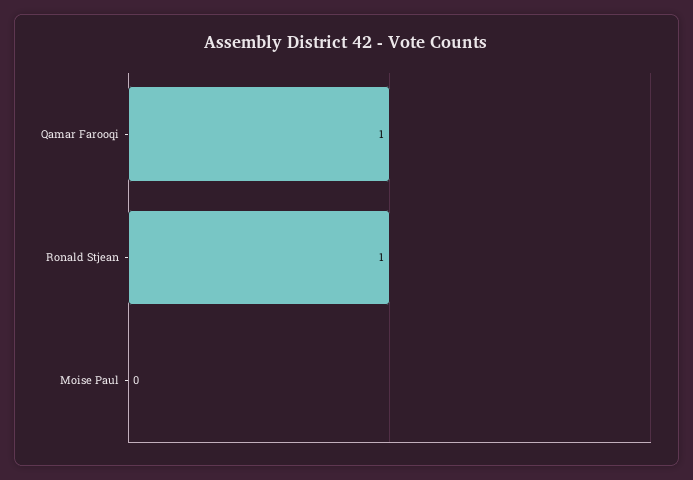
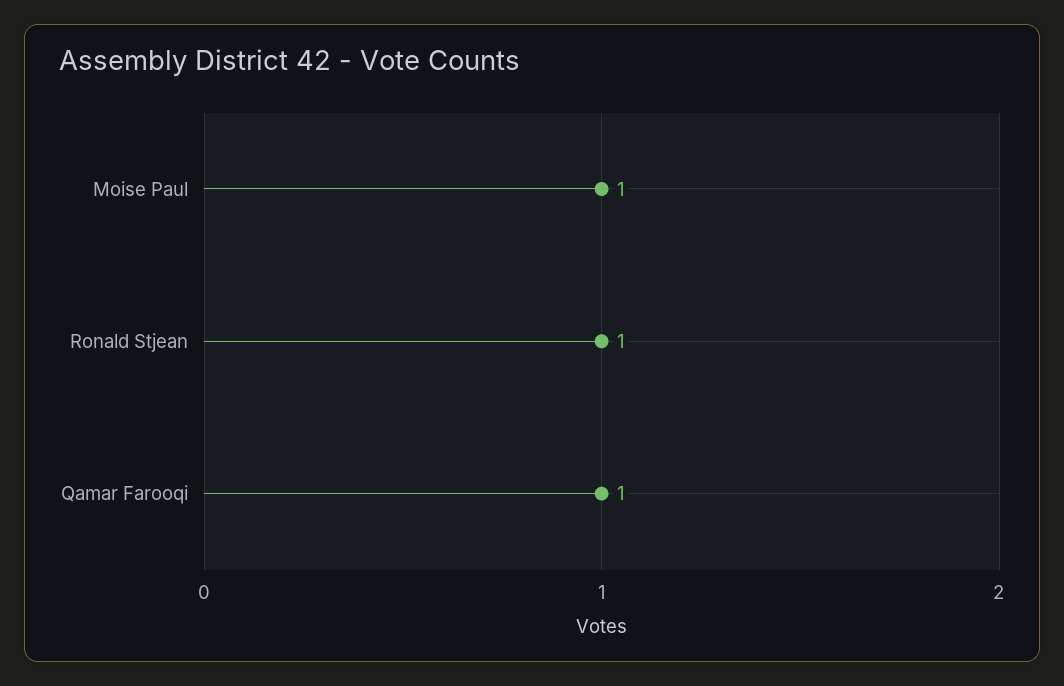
Moise Paul: 0 -> 1

